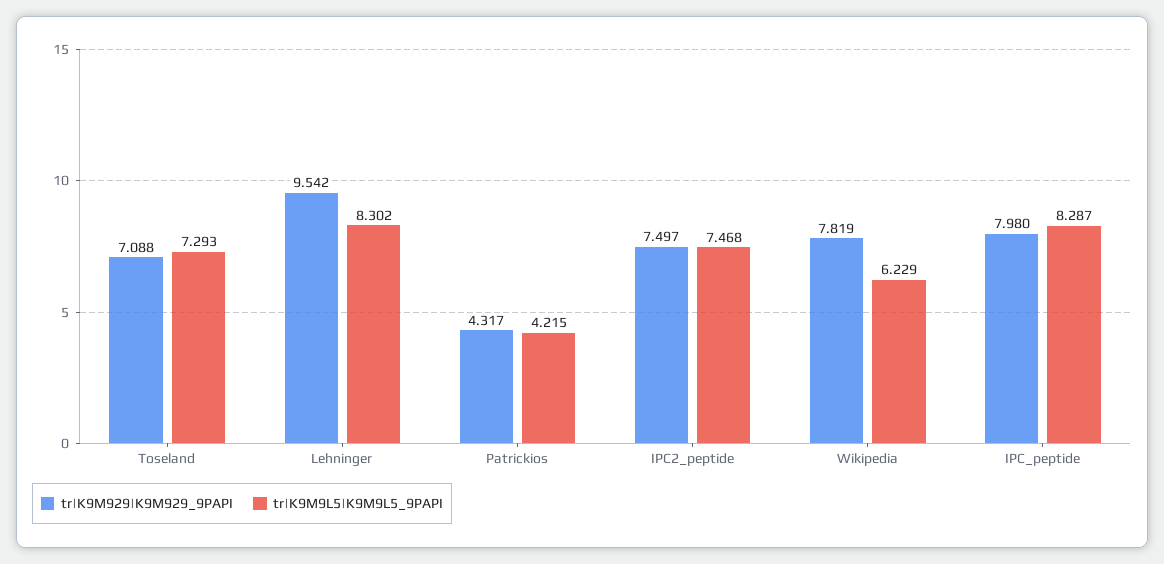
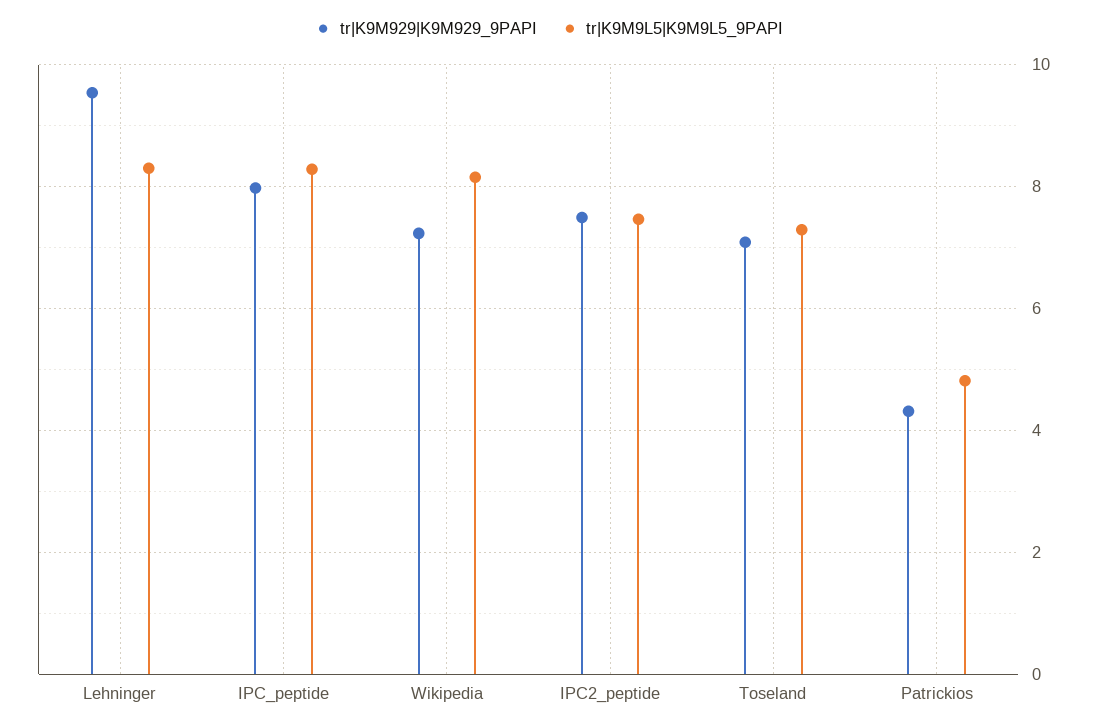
tr|K9M9L5|K9M9L5_9PAPI, Patrickios: 4.215 -> 4.8
tr|K9M929|K9M929_9PAPI, Wikipedia: 7.819 -> 7.2
tr|K9M9L5|K9M9L5_9PAPI, Wikipedia: 6.229 -> 8.2

